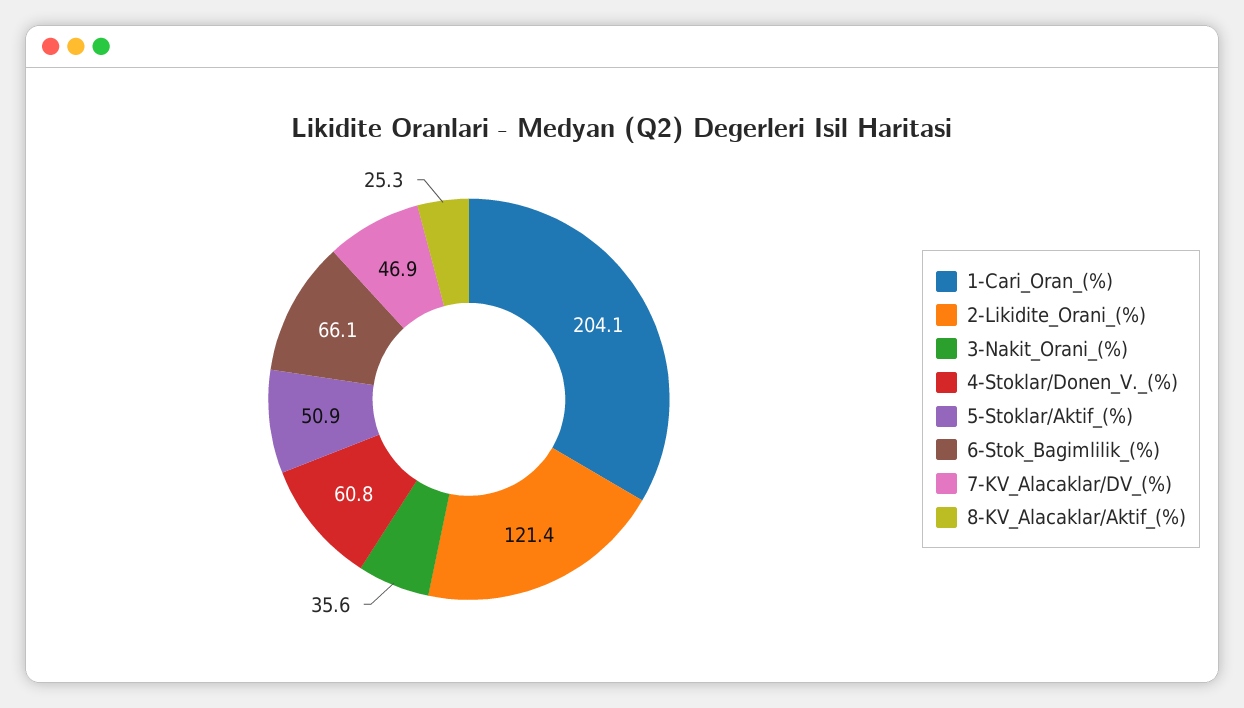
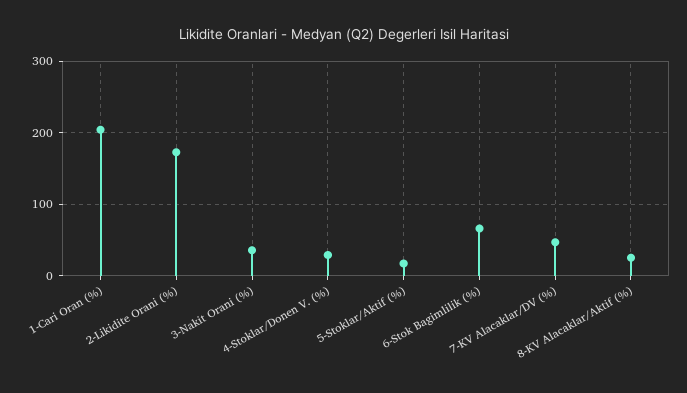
2-Likidite_Orani_(%): 121.4 -> 170
4-Stoklar/Donen_V._(%): 60.8 -> 30
5-Stoklar/Aktif_(%): 50.9 -> 20

